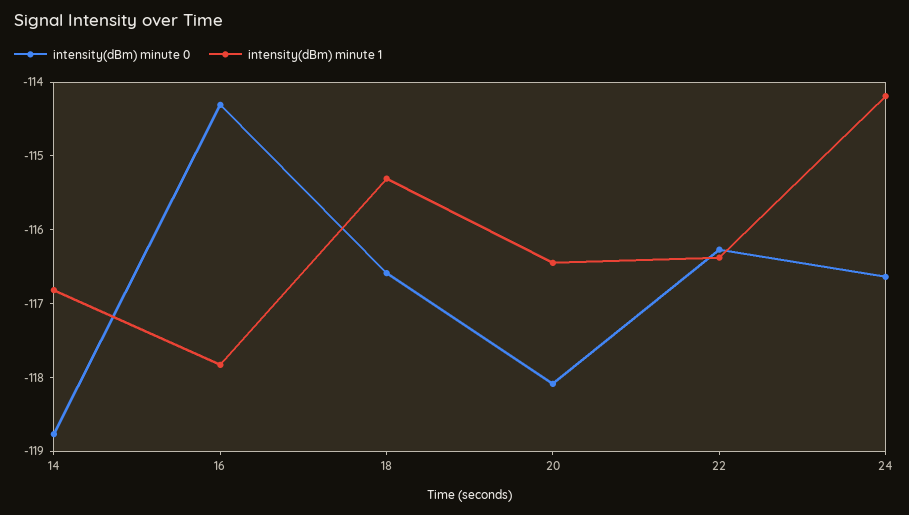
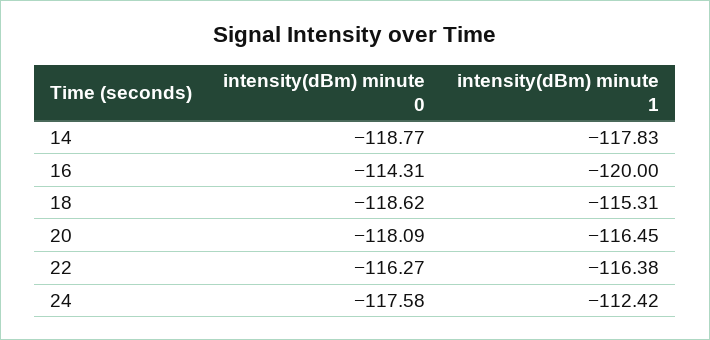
intensity(dBm) minute 1, 14: -116.8 -> -117.83
intensity(dBm) minute 1, 16: -117.8 -> -120
intensity(dBm) minute 0, 18: -116.6 -> -118.62
intensity(dBm) minute 0, 24: -116.6 -> -117.58
intensity(dBm) minute 1, 24: -114.2 -> -112.42

